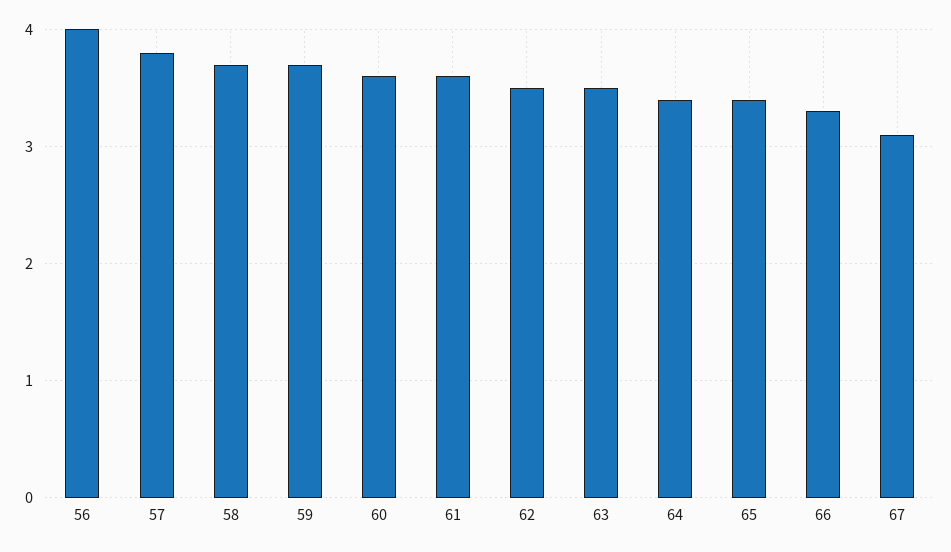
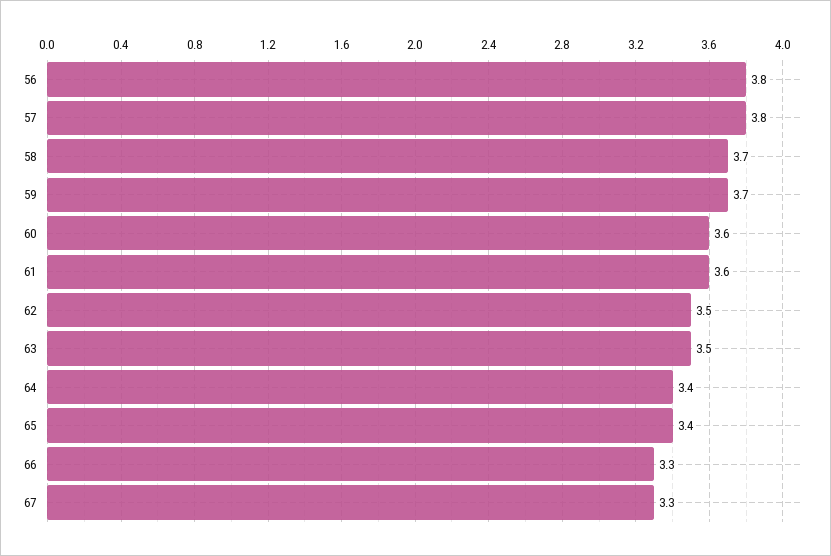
56: 4 -> 3.8
67: 3.1 -> 3.3

